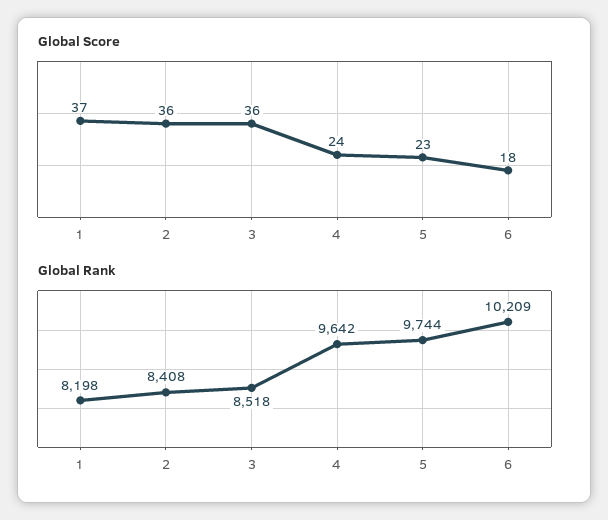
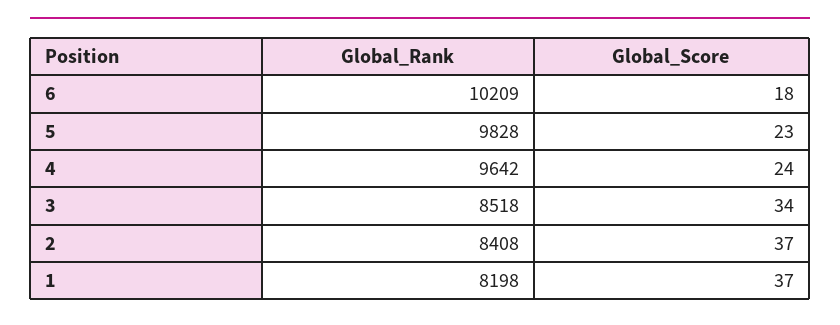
Global Score, 2: 36 -> 37
Global Score, 3: 36 -> 34
Global Rank, 5: 9744 -> 9828

